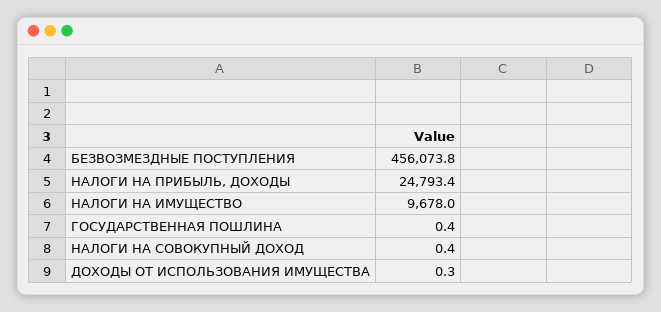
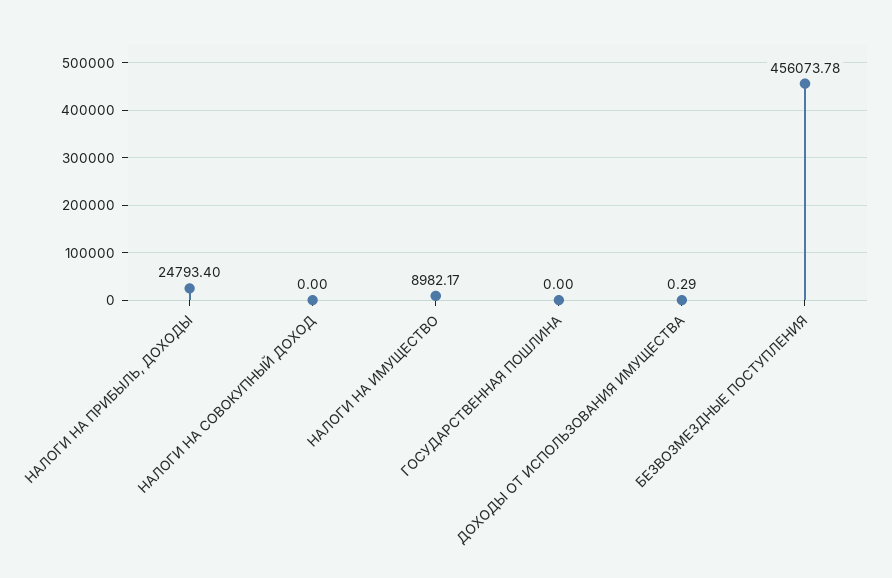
НАЛОГИ НА ИМУЩЕСТВО: 9678 -> 8982.17
ГОСУДАРСТВЕННАЯ ПОШЛИНА: 0.4 -> 0
НАЛОГИ НА СОВОКУПНЫЙ ДОХОД: 0.4 -> 0

